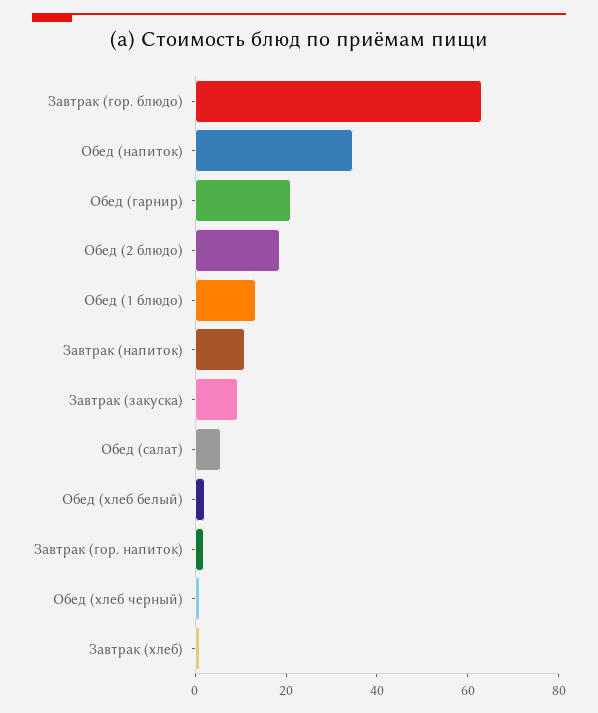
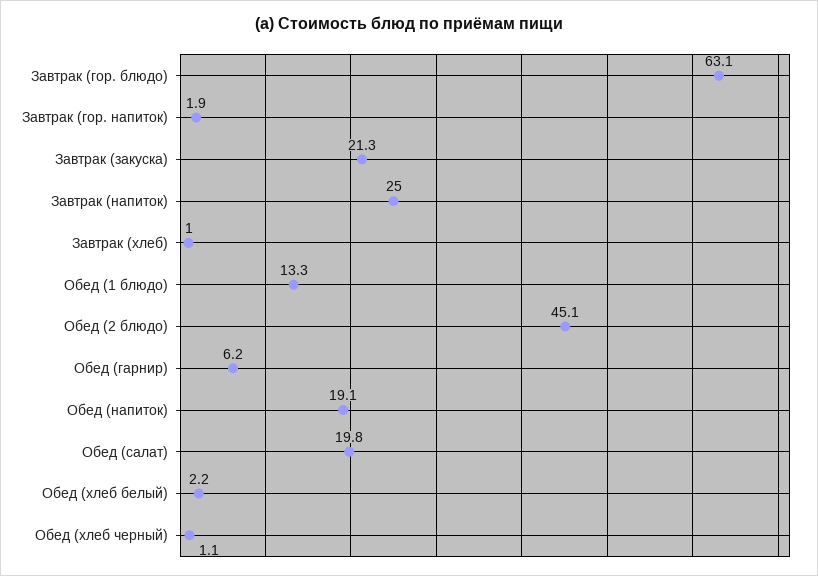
Обед (напиток): 35 -> 19.1
Обед (гарнир): 20 -> 6.2
Обед (2 блюдо): 20 -> 45.1
Завтрак (напиток): 10 -> 25
Завтрак (закуска): 10 -> 21.3
Обед (салат): 5 -> 19.8

